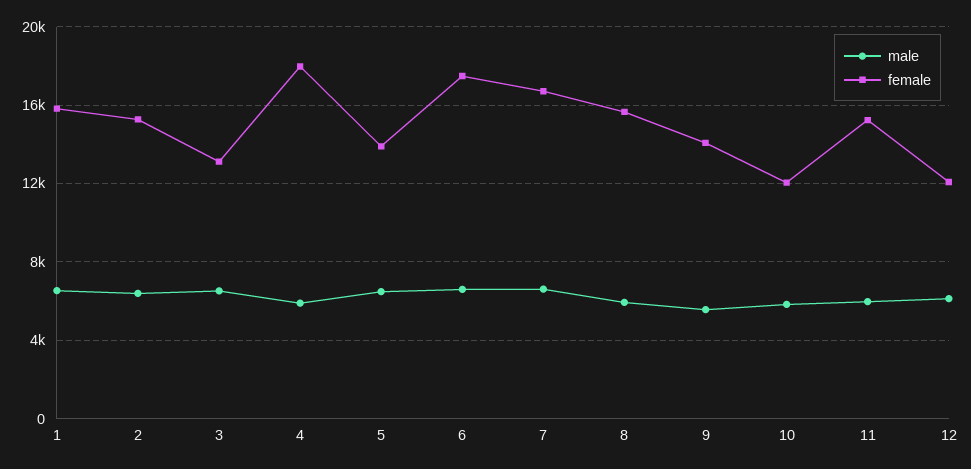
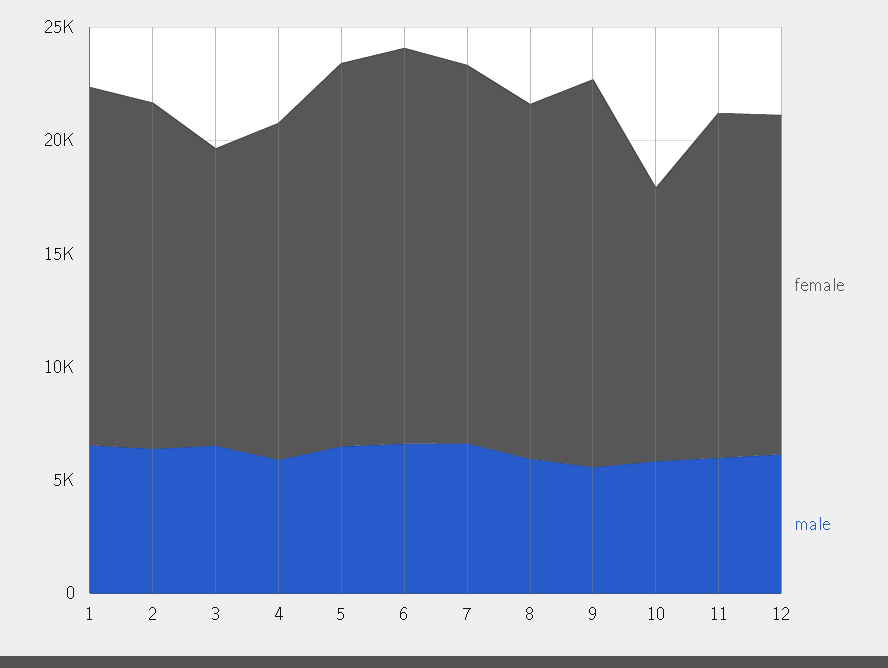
female, 4: 18000 -> 15000
female, 5: 14000 -> 17000
female, 9: 14000 -> 17000
female, 12: 12000 -> 15000

